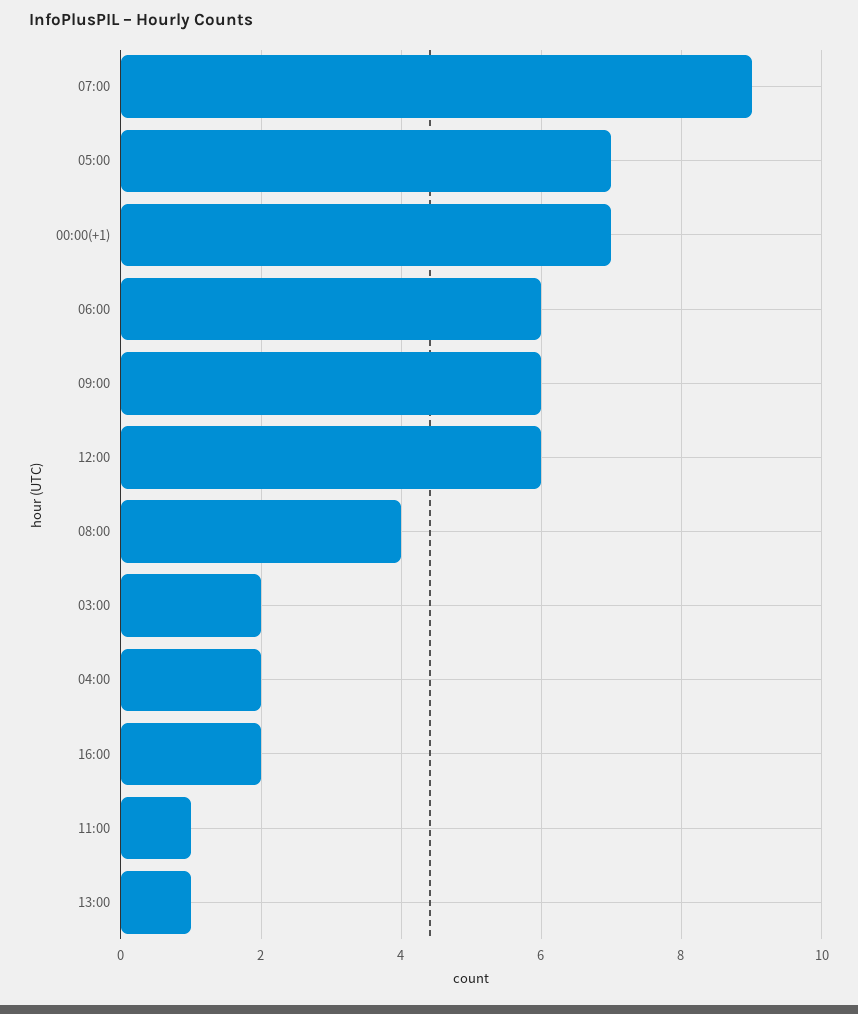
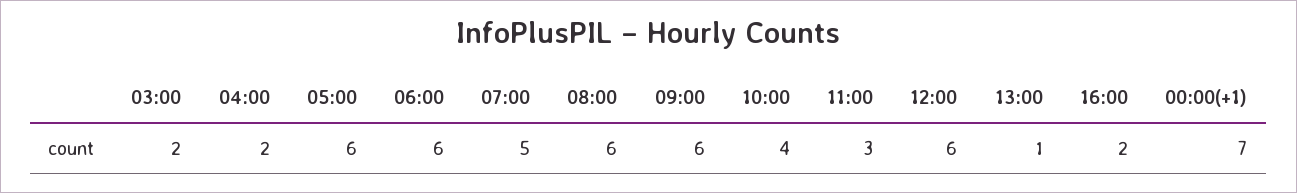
07:00: 9 -> 5
05:00: 7 -> 6
08:00: 4 -> 6
11:00: 1 -> 3
10:00: none -> 4

